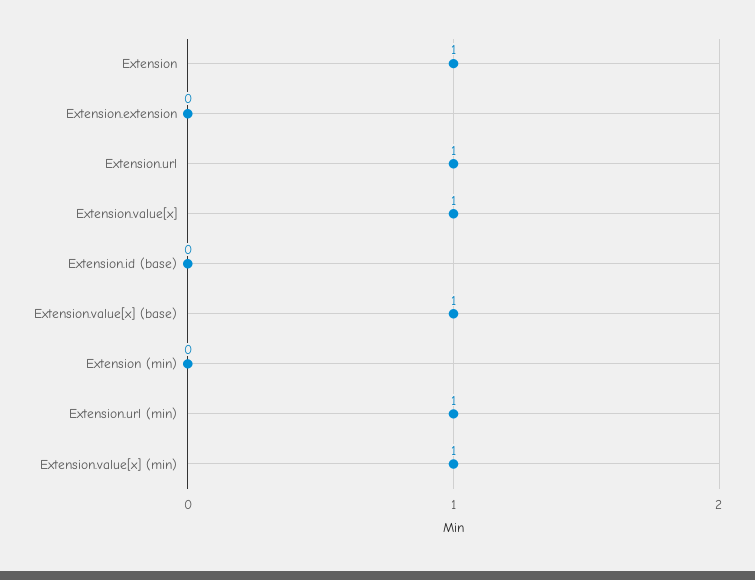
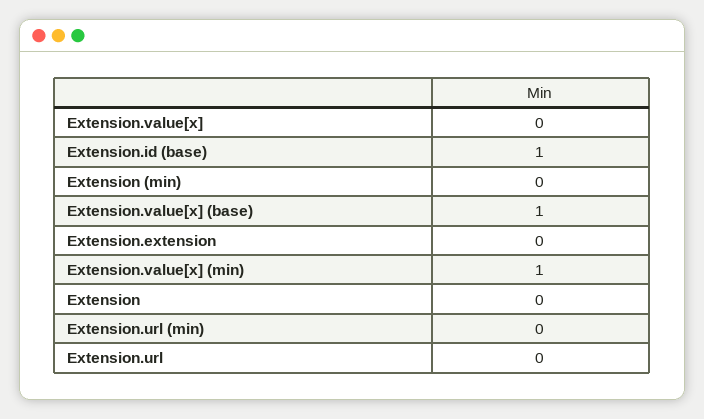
Extension: 1 -> 0
Extension.url: 1 -> 0
Extension.value[x]: 1 -> 0
Extension.id (base): 0 -> 1
Extension.url (min): 1 -> 0

